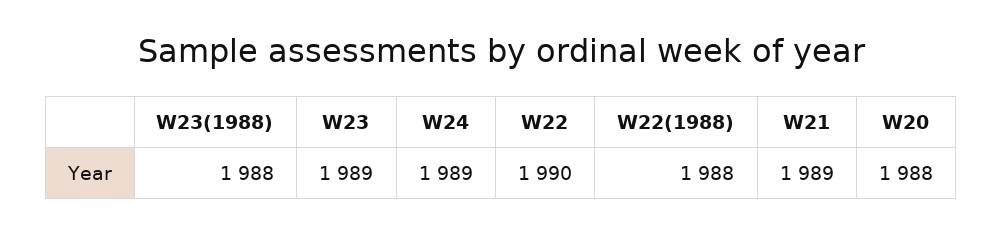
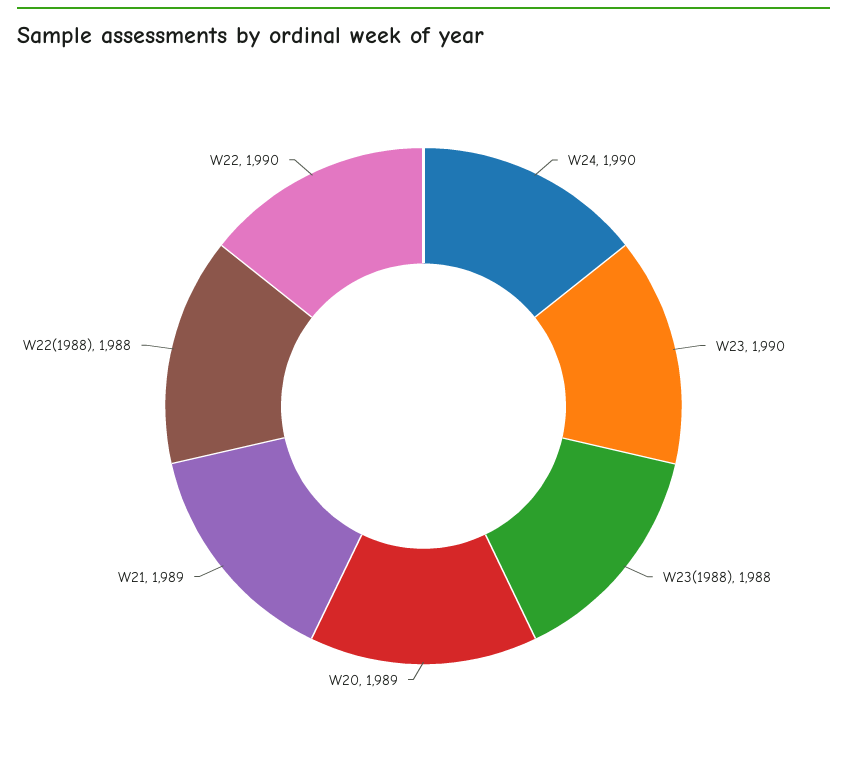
W23: 1989 -> 1990
W24: 1989 -> 1990
W20: 1988 -> 1989

